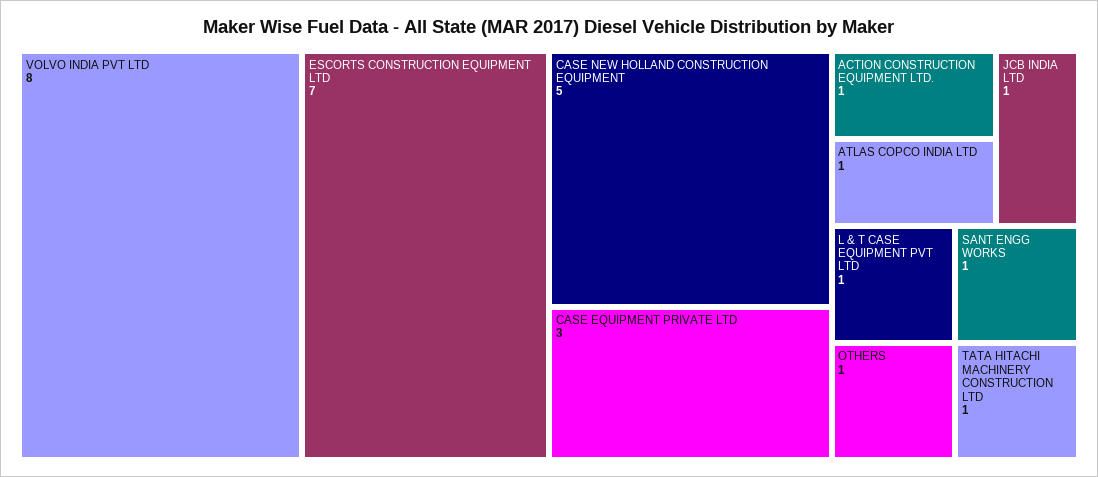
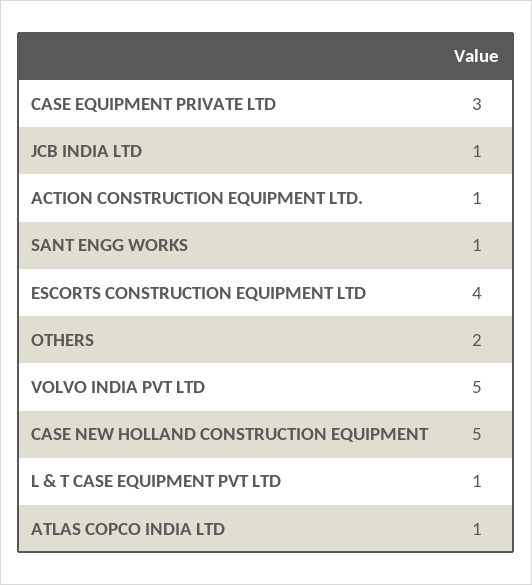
VOLVO INDIA PVT LTD: 8 -> 5
ESCORTS CONSTRUCTION EQUIPMENT LTD: 7 -> 4
OTHERS: 1 -> 2
TATA HITACHI MACHINERY CONSTRUCTION LTD: 1 -> none

